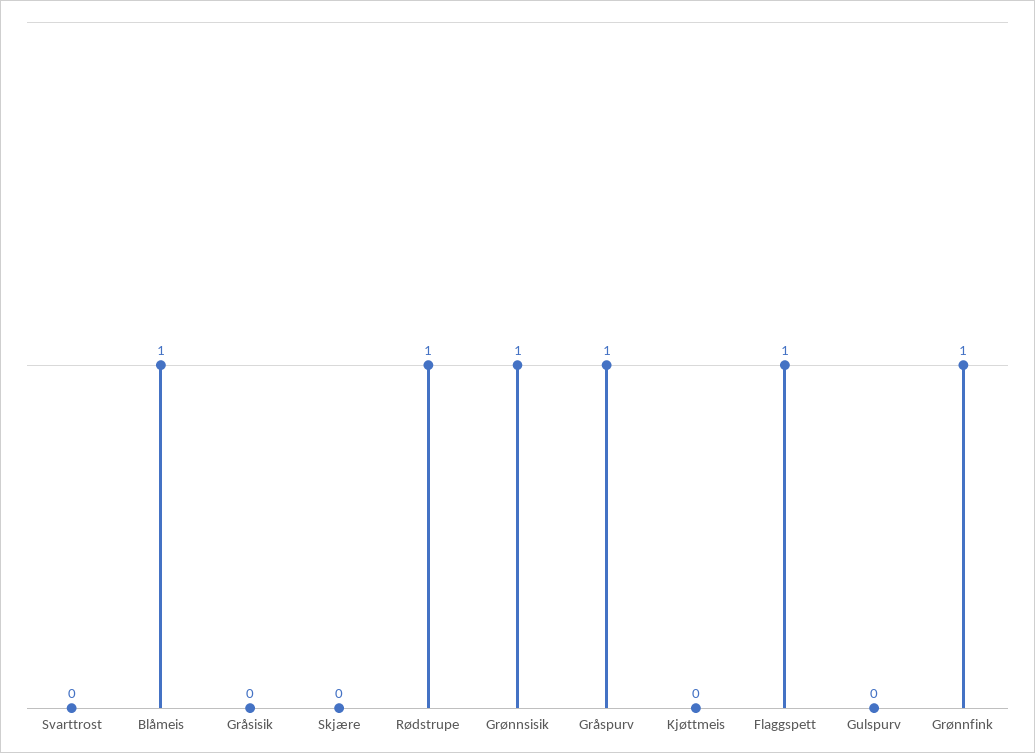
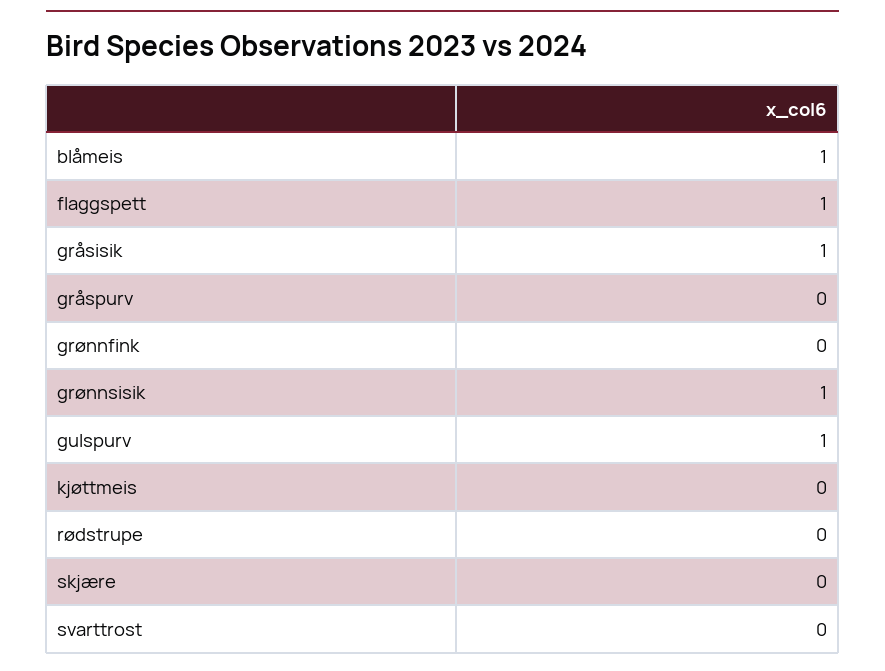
Gråsisik: 0 -> 1
Rødstrupe: 1 -> 0
Gråspurv: 1 -> 0
Gulspurv: 0 -> 1
Grønnfink: 1 -> 0

